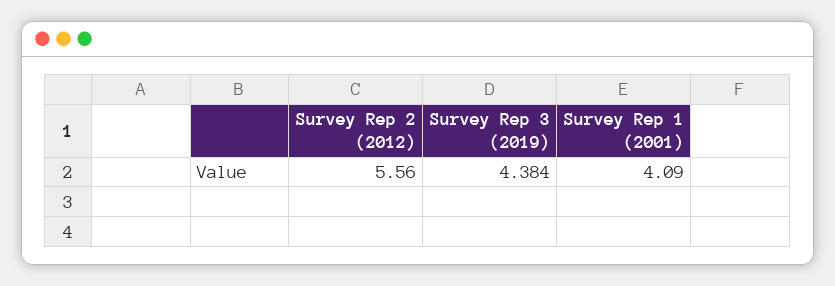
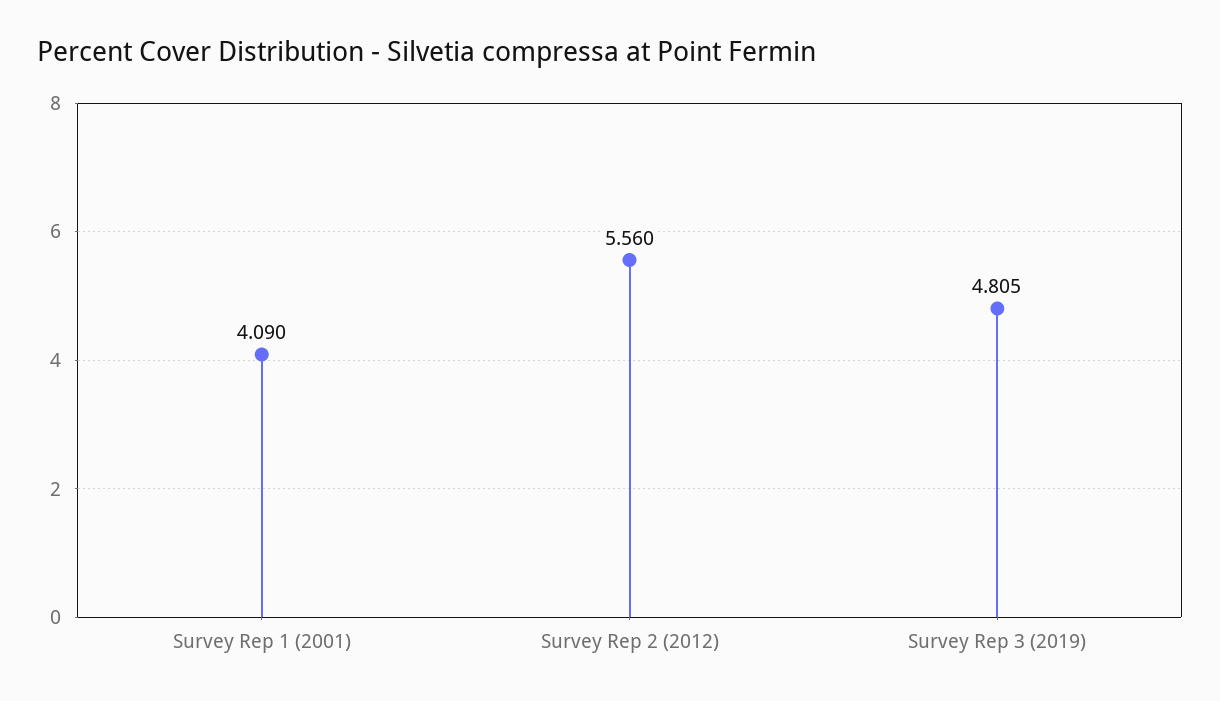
Survey Rep 3 (2019): 4.384 -> 4.805

